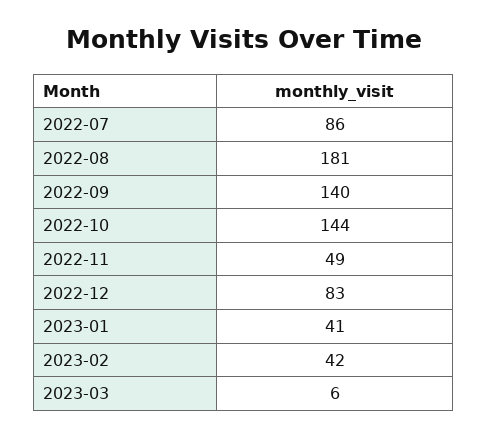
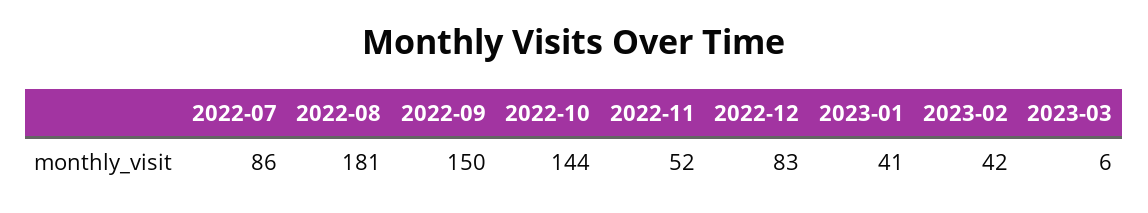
2022-09: 140 -> 150
2022-11: 49 -> 52

